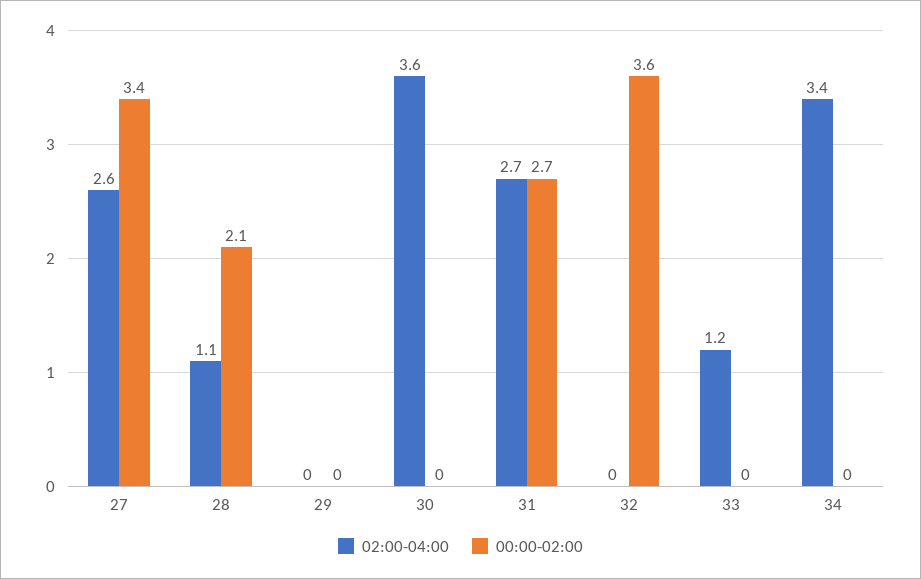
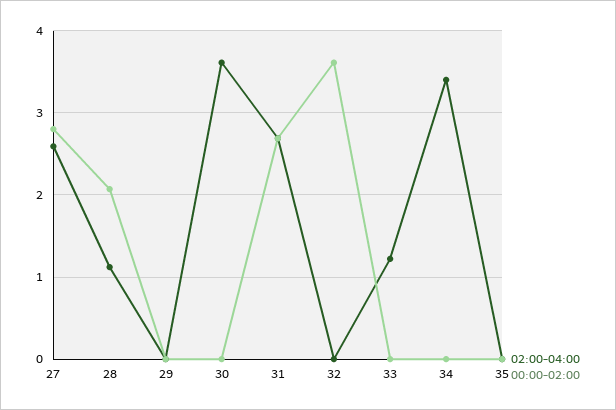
00:00-02:00, 27: 3.4 -> 2.8
02:00-04:00, 35: none -> 0
00:00-02:00, 35: none -> 0

